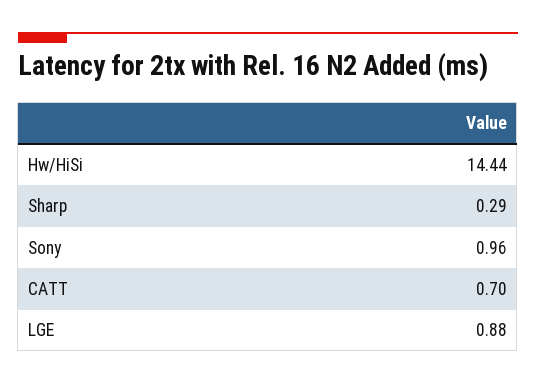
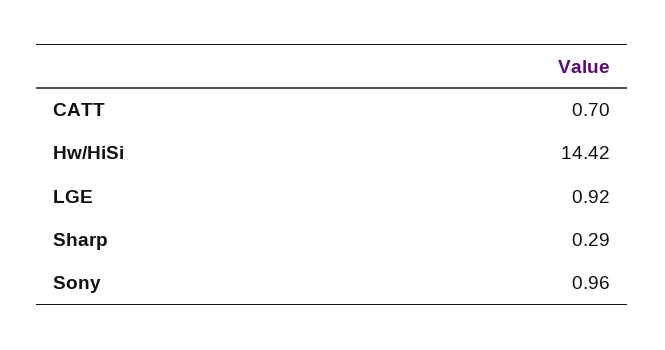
Hw/HiSi: 14.44 -> 14.42
LGE: 0.88 -> 0.92

